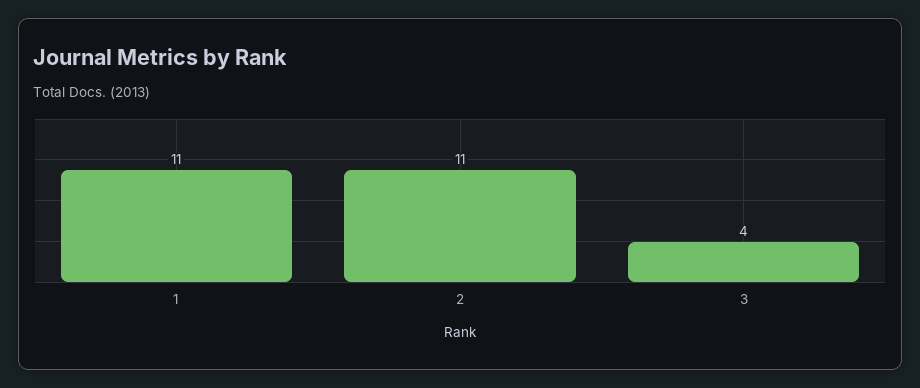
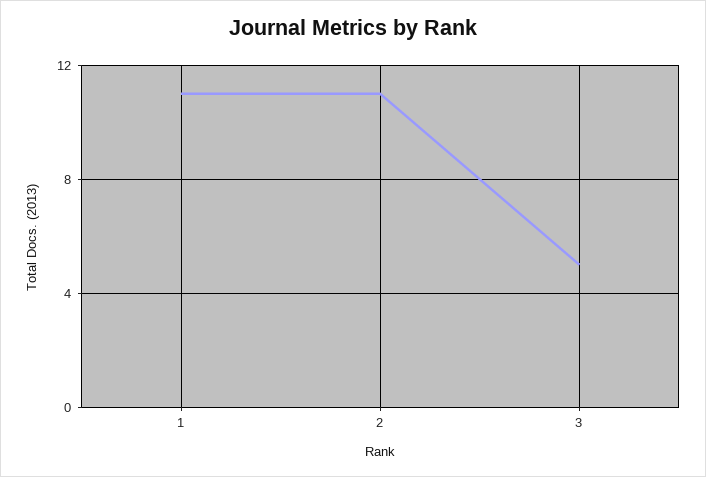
3: 4 -> 5

